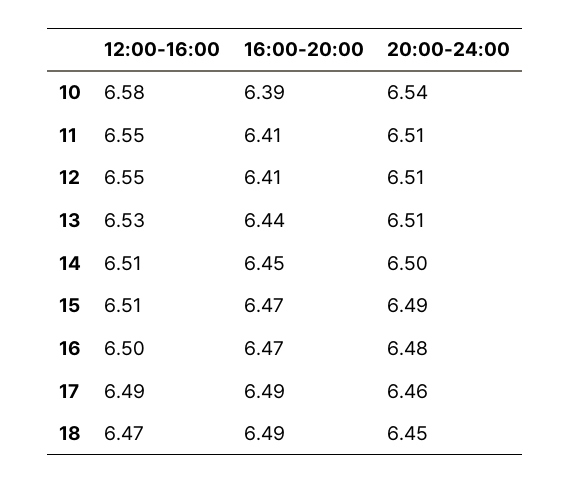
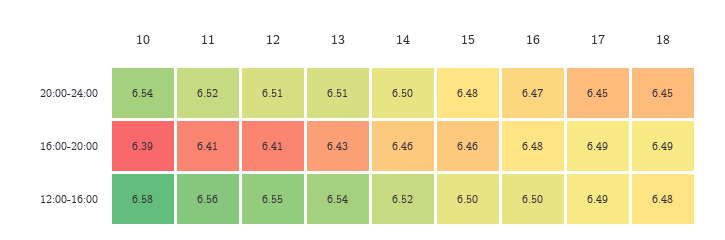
12:00-16:00, 11: 6.55 -> 6.56
20:00-24:00, 11: 6.51 -> 6.52
12:00-16:00, 13: 6.53 -> 6.54
16:00-20:00, 13: 6.44 -> 6.43
12:00-16:00, 14: 6.51 -> 6.52
16:00-20:00, 14: 6.45 -> 6.46
12:00-16:00, 15: 6.51 -> 6.5
16:00-20:00, 15: 6.47 -> 6.46
20:00-24:00, 15: 6.49 -> 6.48
16:00-20:00, 16: 6.47 -> 6.48
20:00-24:00, 16: 6.48 -> 6.47
20:00-24:00, 17: 6.46 -> 6.45
12:00-16:00, 18: 6.47 -> 6.48

